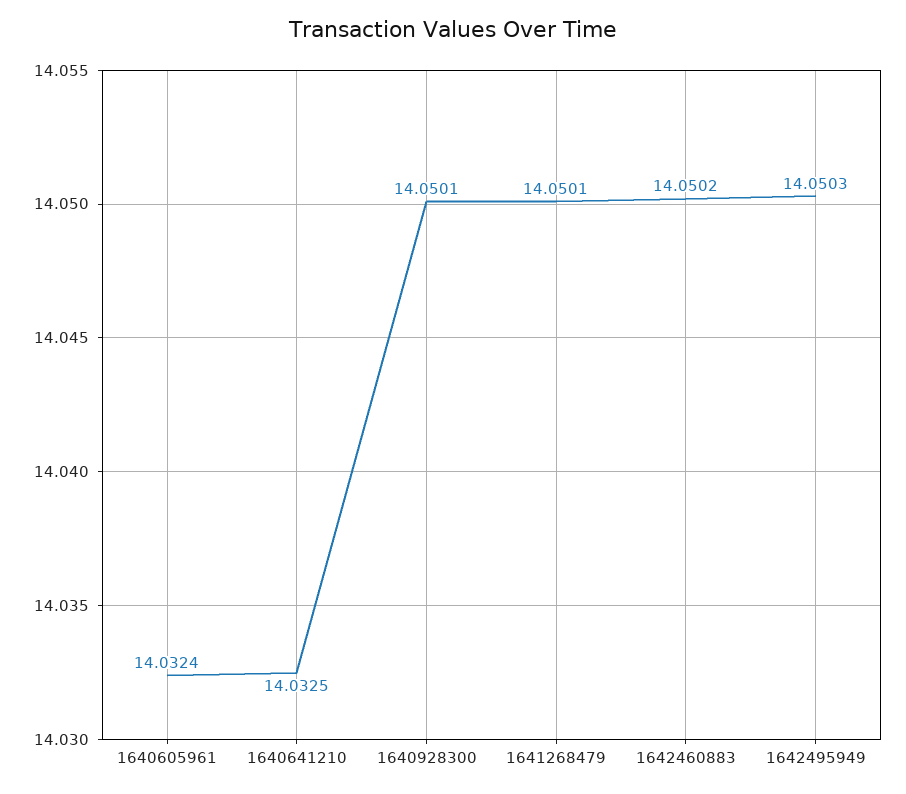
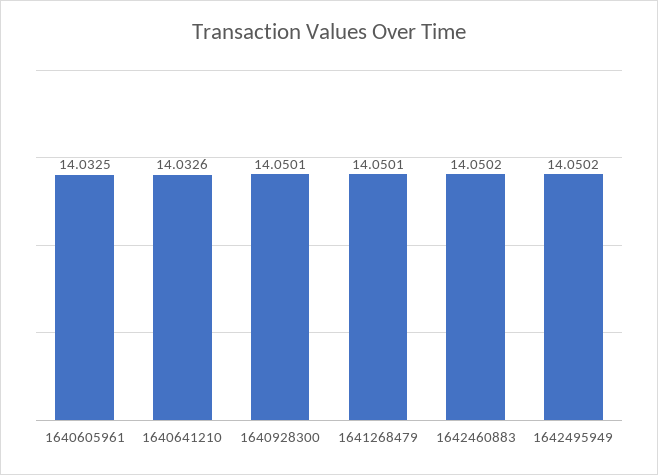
1640605961: 14.0324 -> 14.0325
1640641210: 14.0325 -> 14.0326
1642495949: 14.0503 -> 14.0502

